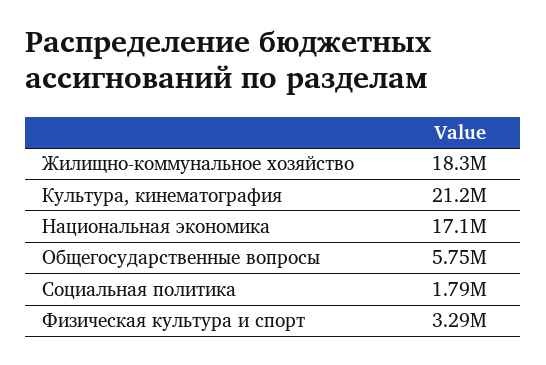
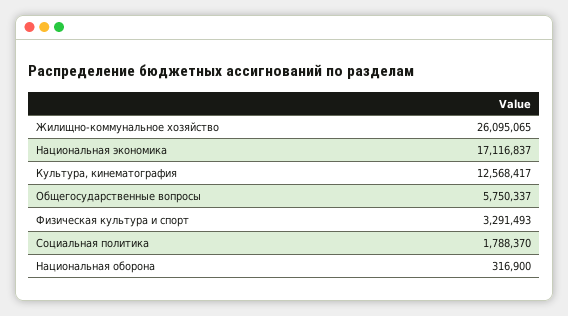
Жилищно-коммунальное хозяйство: 18300000 -> 26095065
Культура, кинематография: 21200000 -> 12568417
Национальная оборона: none -> 316900

